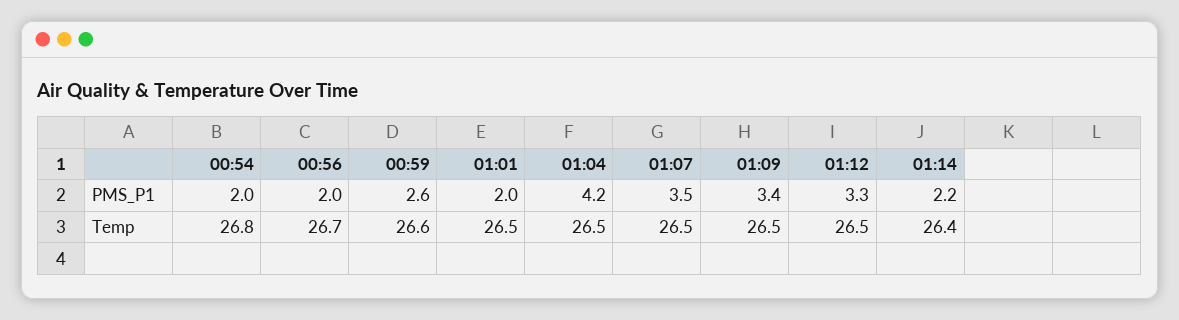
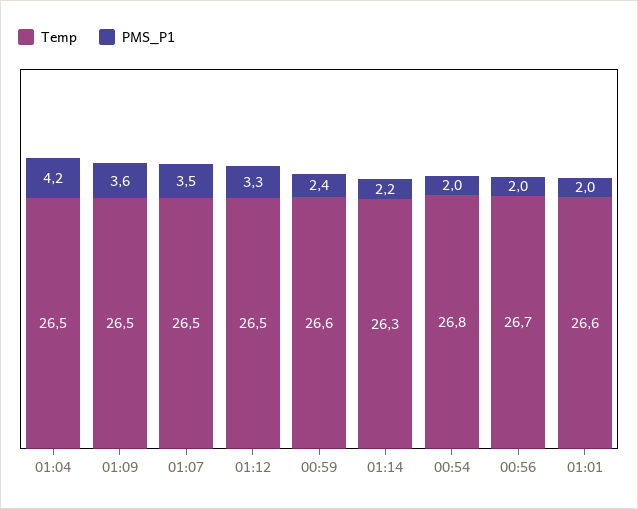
PMS_P1, 00:59: 2.6 -> 2.4
PMS_P1, 01:09: 3.4 -> 3.6
Temp, 01:01: 26.5 -> 26.6
Temp, 01:14: 26.4 -> 26.3

